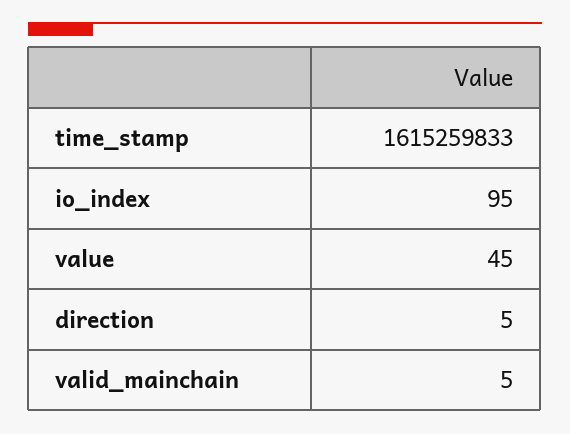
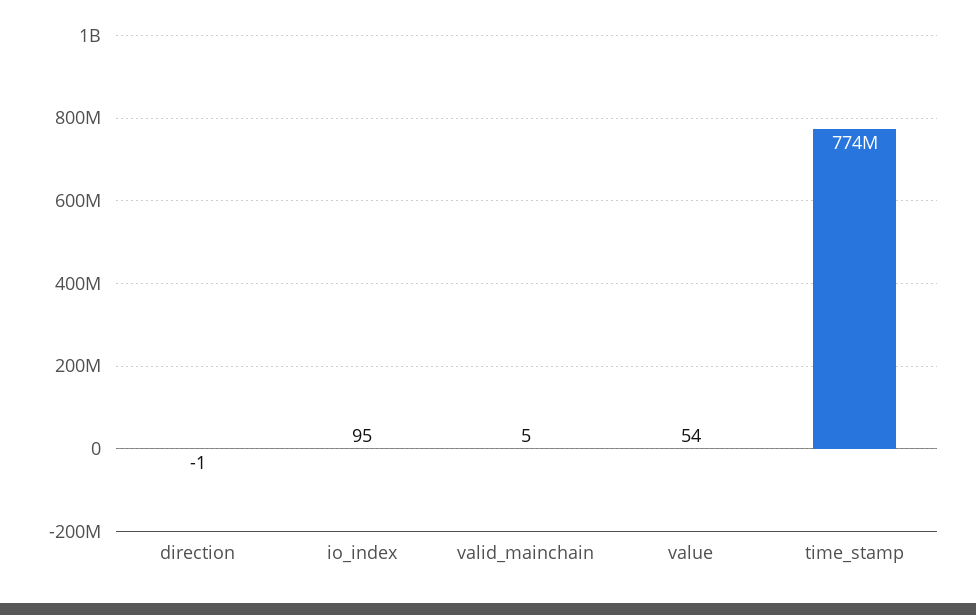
time_stamp: 1615259833 -> 774000000
value: 45 -> 54
direction: 5 -> -1

